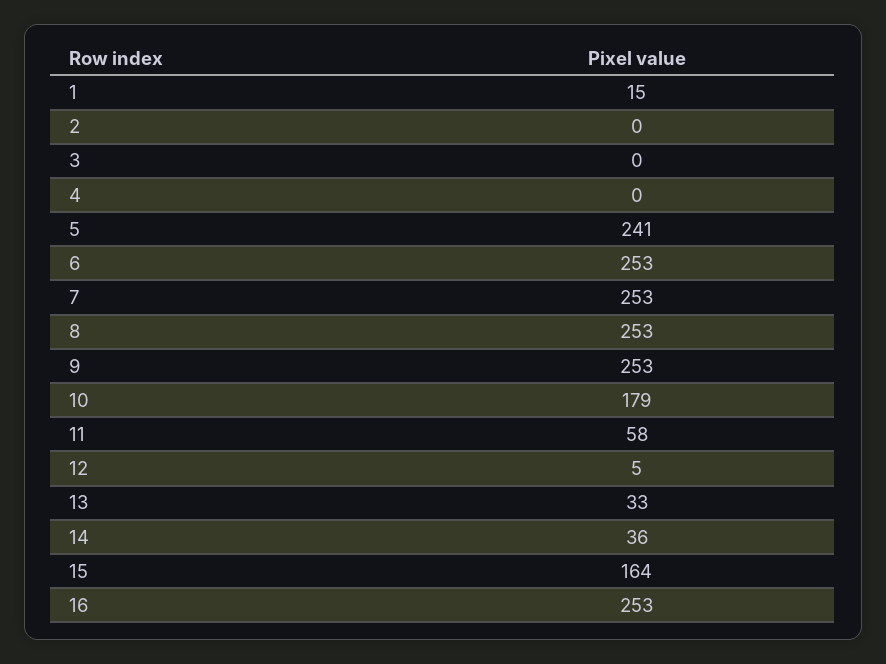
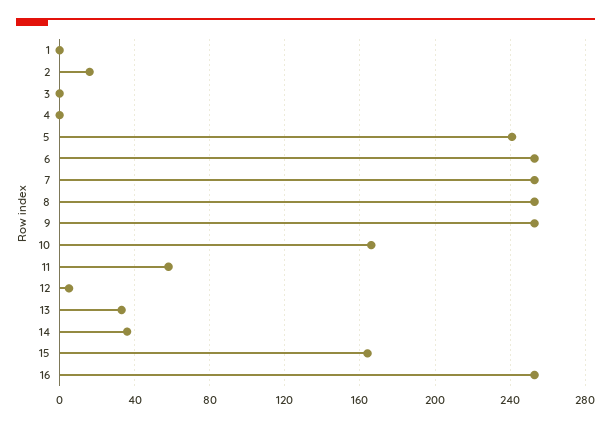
1: 15 -> 0
2: 0 -> 15
10: 179 -> 165

